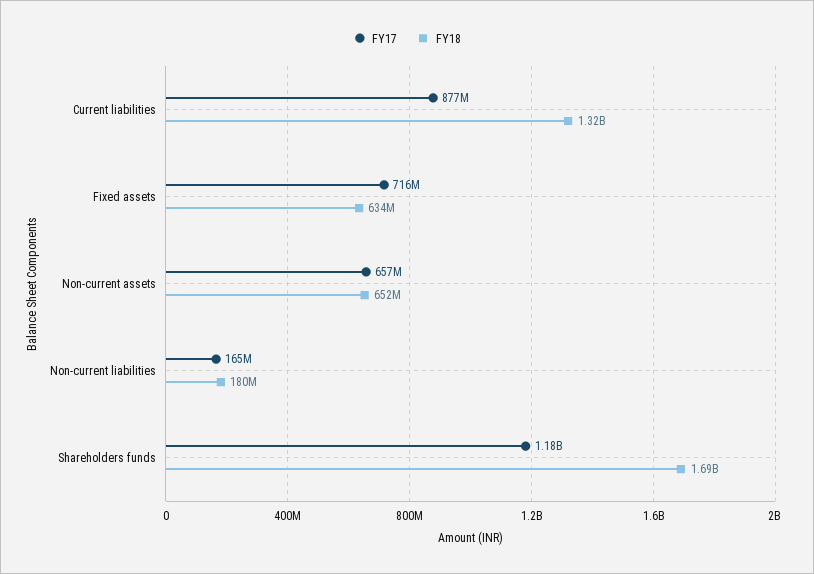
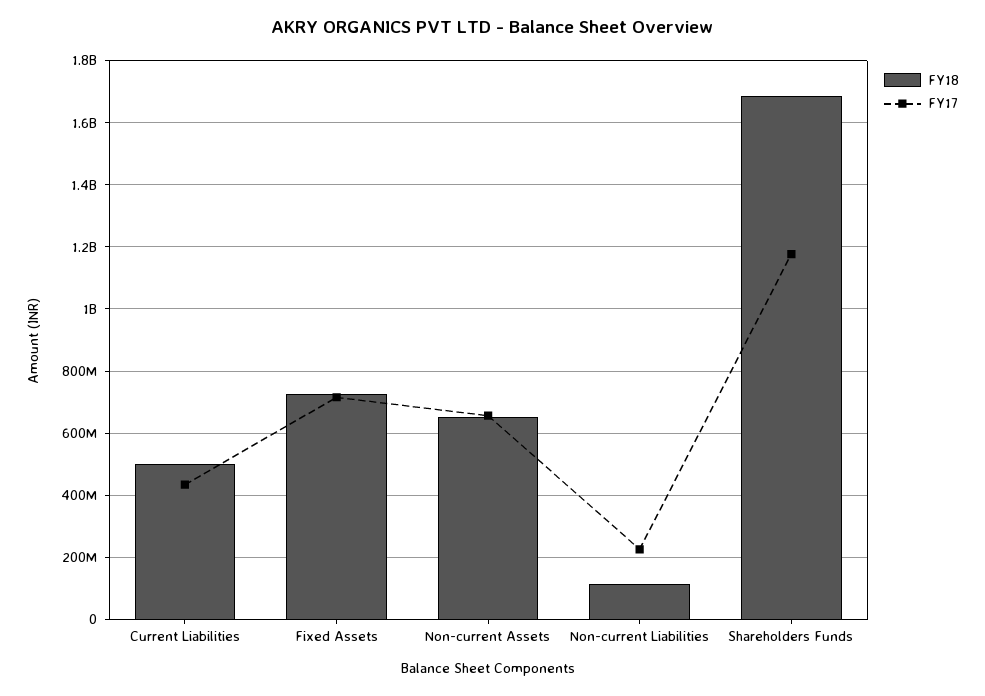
FY17, Current liabilities: 877000000 -> 440000000
FY18, Current liabilities: 1320000000 -> 500000000
FY18, Fixed assets: 634000000 -> 720000000
FY17, Non-current liabilities: 165000000 -> 220000000
FY18, Non-current liabilities: 180000000 -> 120000000

